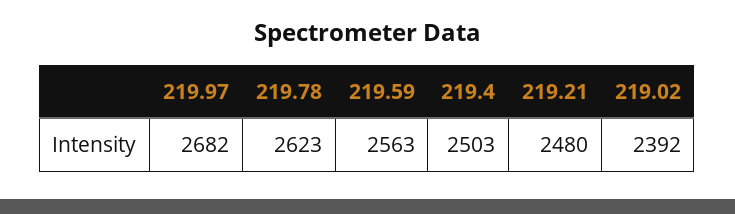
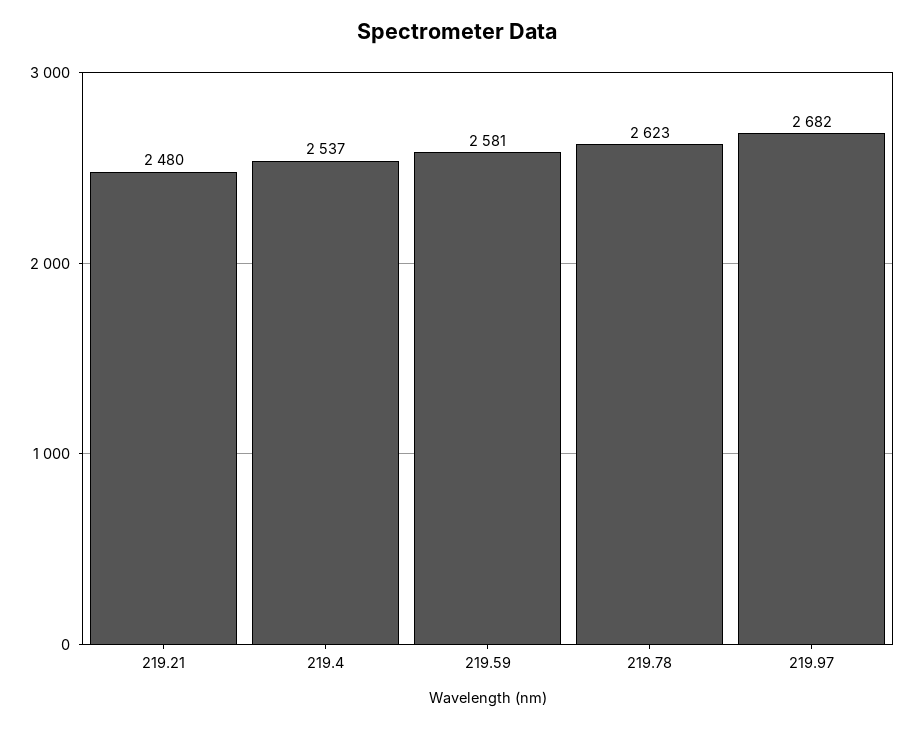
219.59: 2563 -> 2581
219.4: 2503 -> 2537
219.02: 2392 -> none

